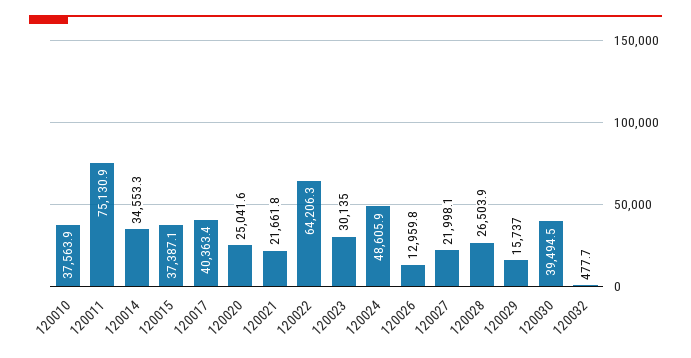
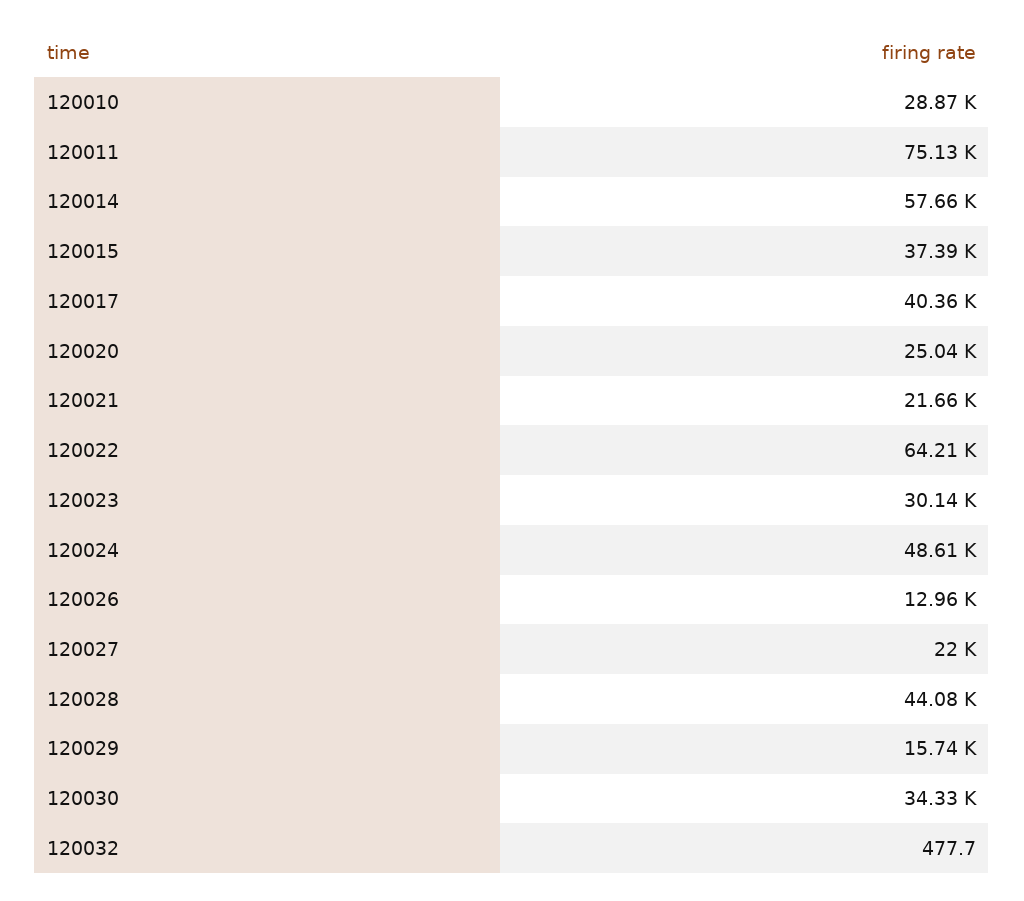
120010: 37563.9 -> 28870
120014: 34553.3 -> 57660
120028: 26503.9 -> 44080
120030: 39494.5 -> 34330

